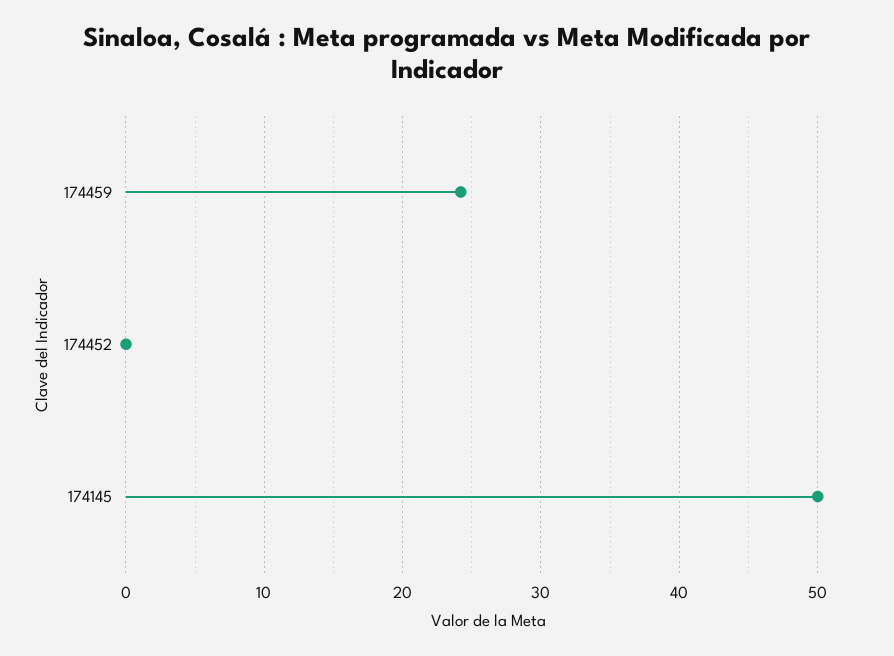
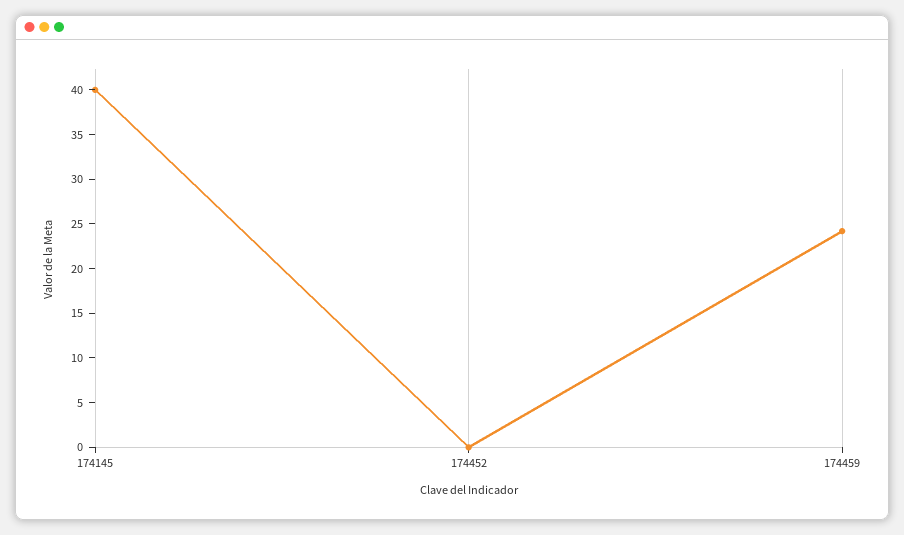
174145: 50 -> 40

